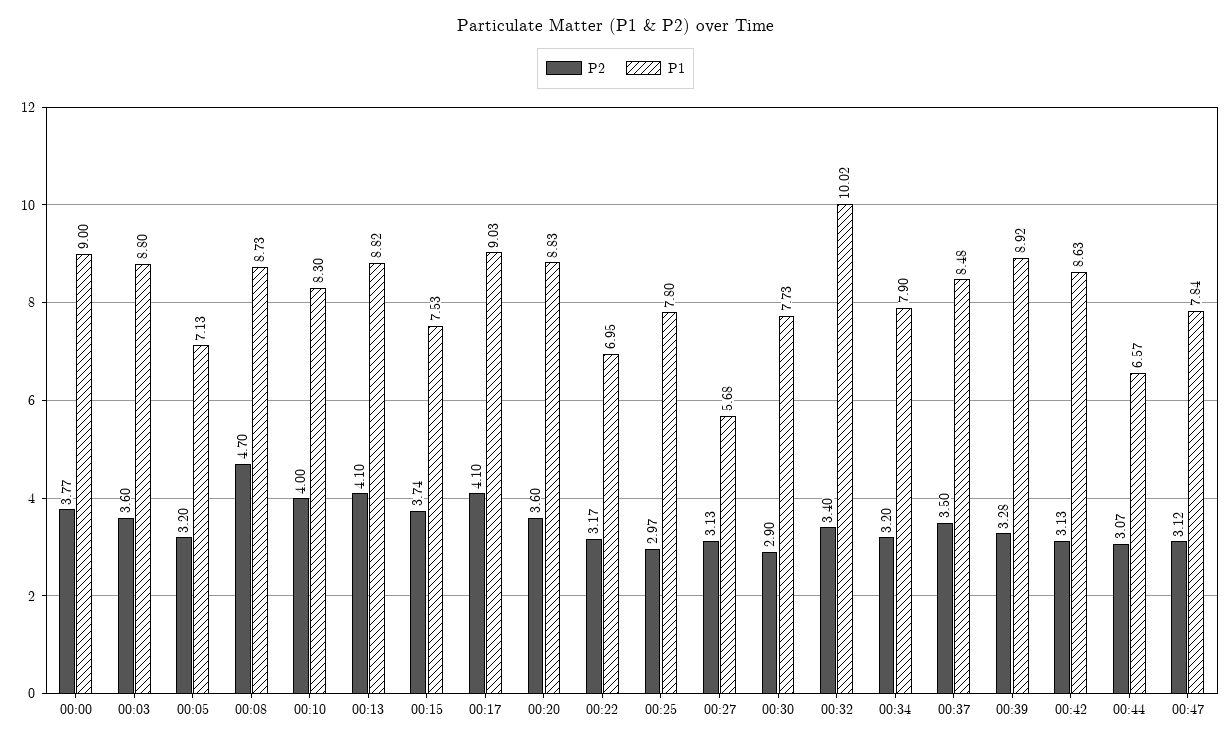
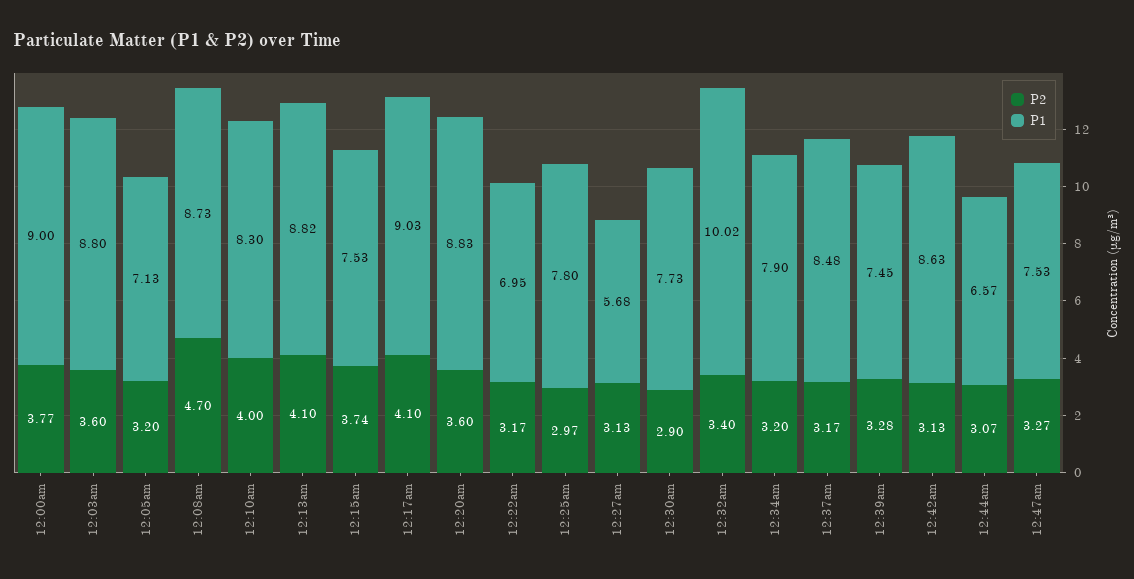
P2, 00:37: 3.5 -> 3.17
P1, 00:39: 8.92 -> 7.45
P2, 00:47: 3.12 -> 3.27
P1, 00:47: 7.84 -> 7.53

